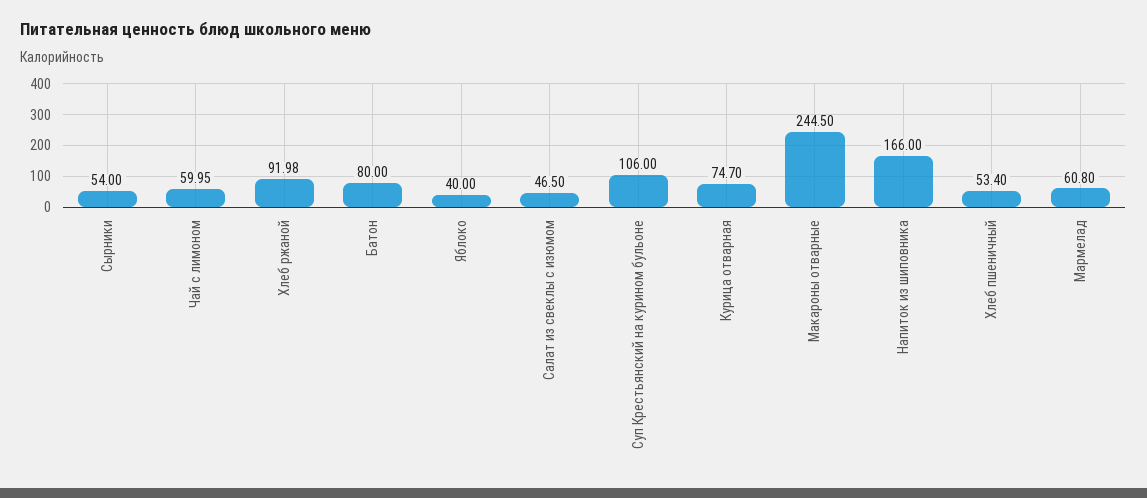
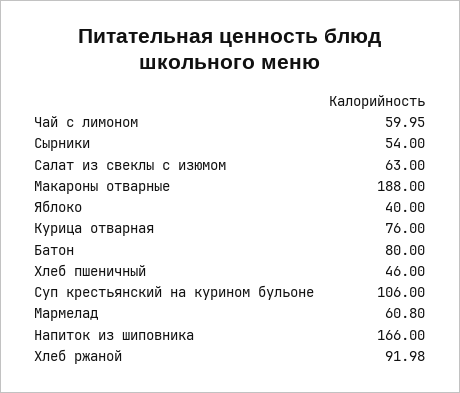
Салат из свеклы с изюмом: 46.5 -> 63
Курица отварная: 74.7 -> 76
Макароны отварные: 244.5 -> 188
Хлеб пшеничный: 53.4 -> 46

